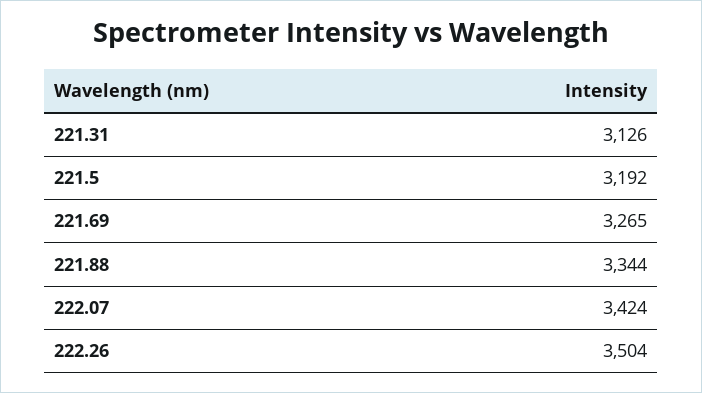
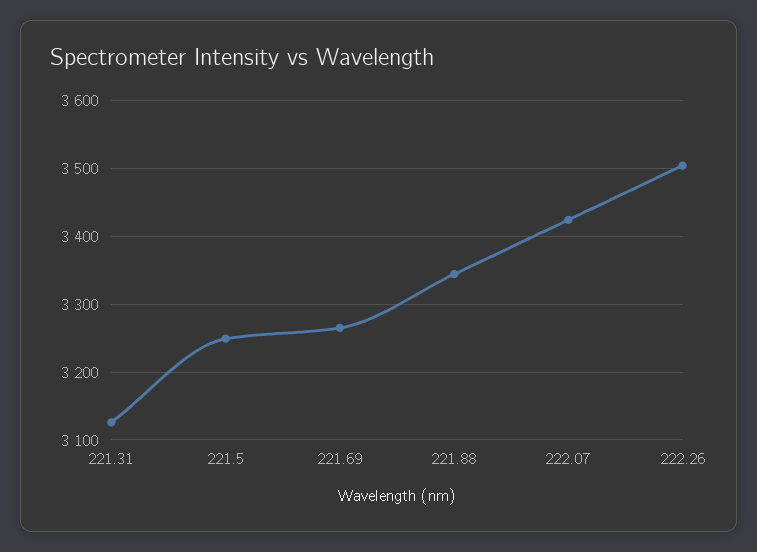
221.5: 3192 -> 3250

